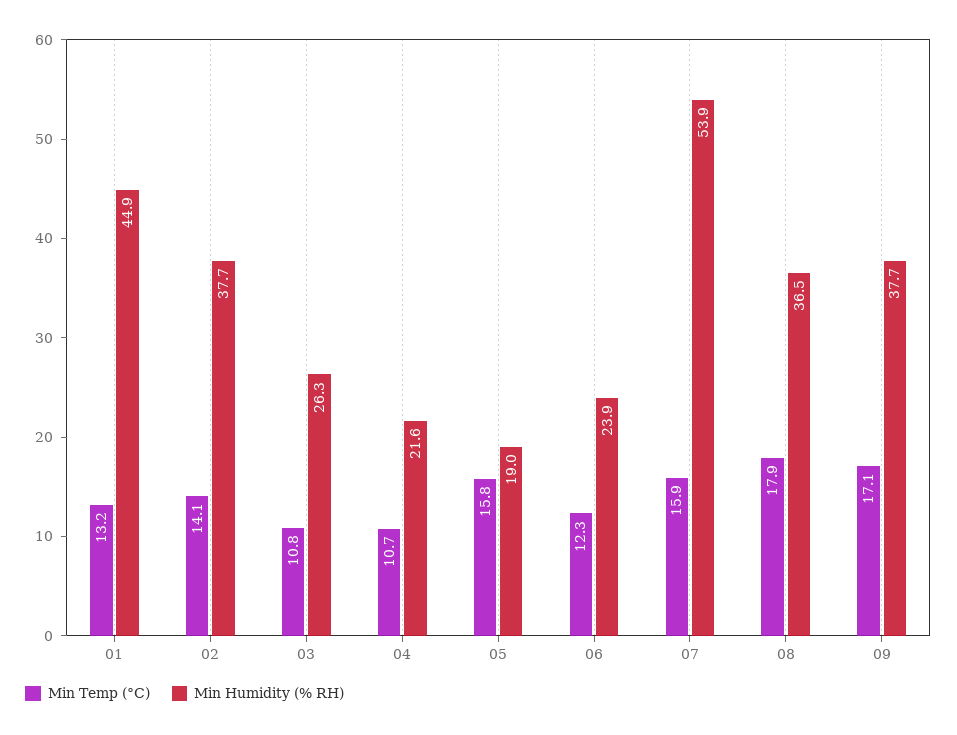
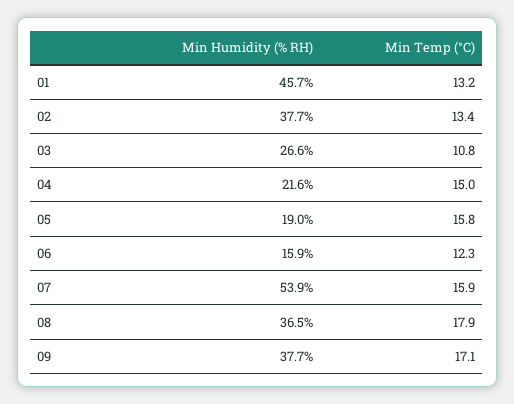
Min Humidity (% RH), 01: 44.9 -> 45.7
Min Temp (°C), 02: 14.1 -> 13.4
Min Humidity (% RH), 03: 26.3 -> 26.6
Min Temp (°C), 04: 10.7 -> 15
Min Humidity (% RH), 06: 23.9 -> 15.9

